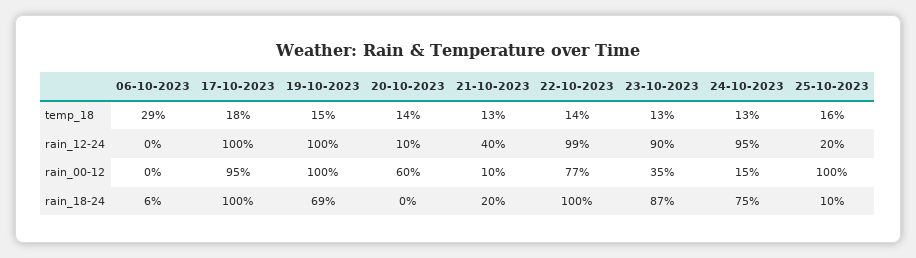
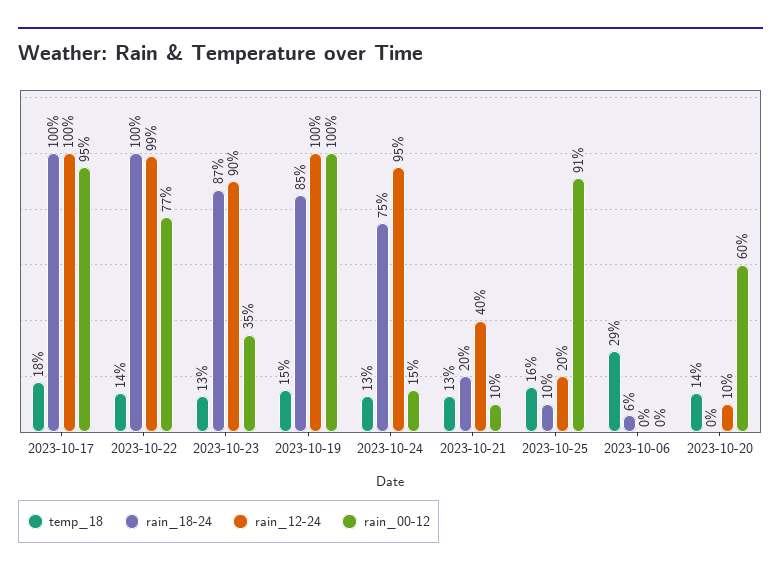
rain_00-12, 25-10-2023: 100 -> 91
rain_18-24, 19-10-2023: 69 -> 85

